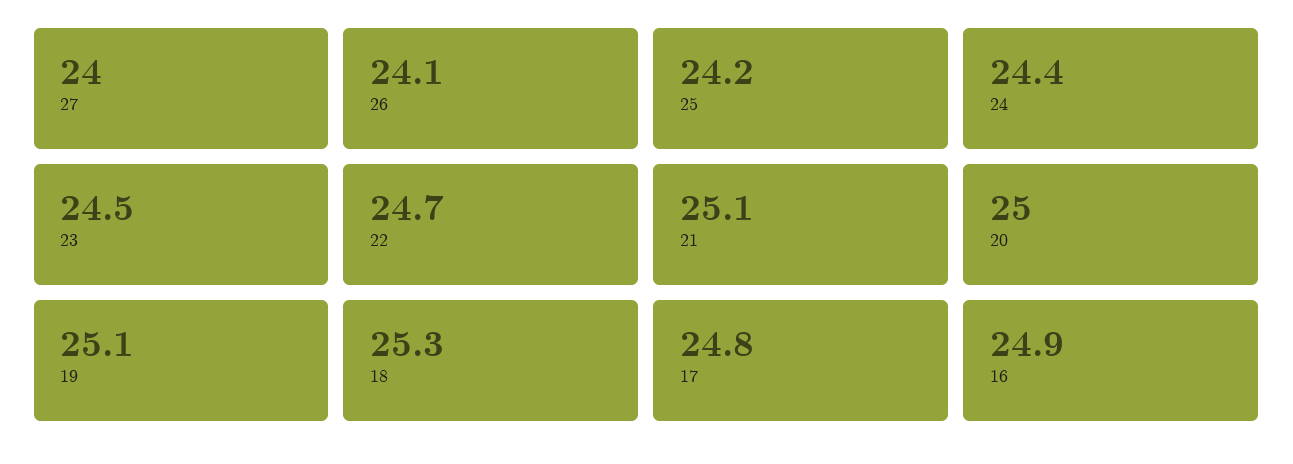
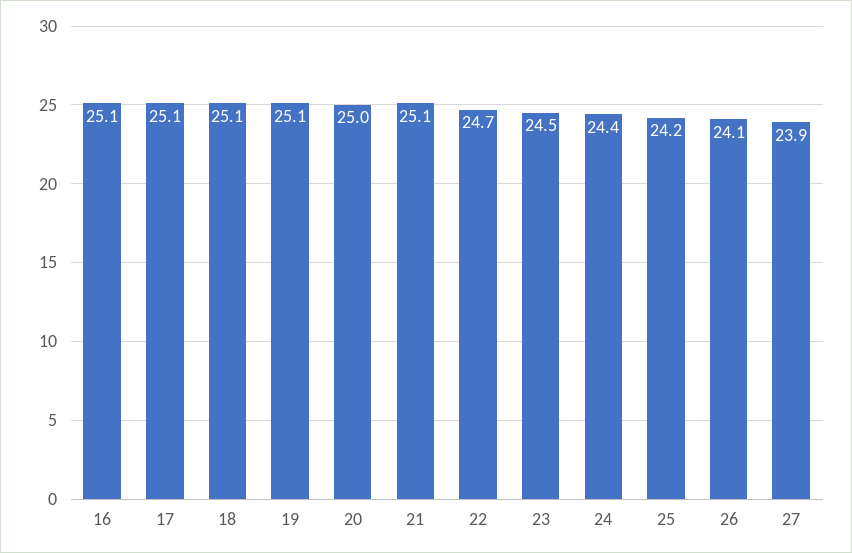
27: 24 -> 23.9
18: 25.3 -> 25.1
17: 24.8 -> 25.1
16: 24.9 -> 25.1

